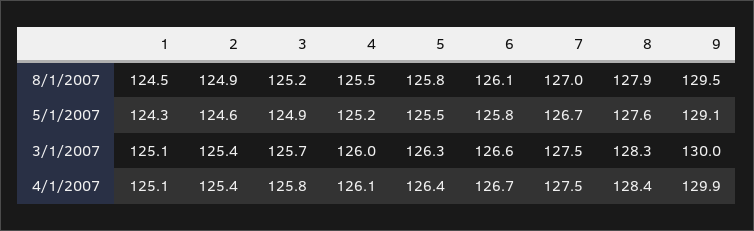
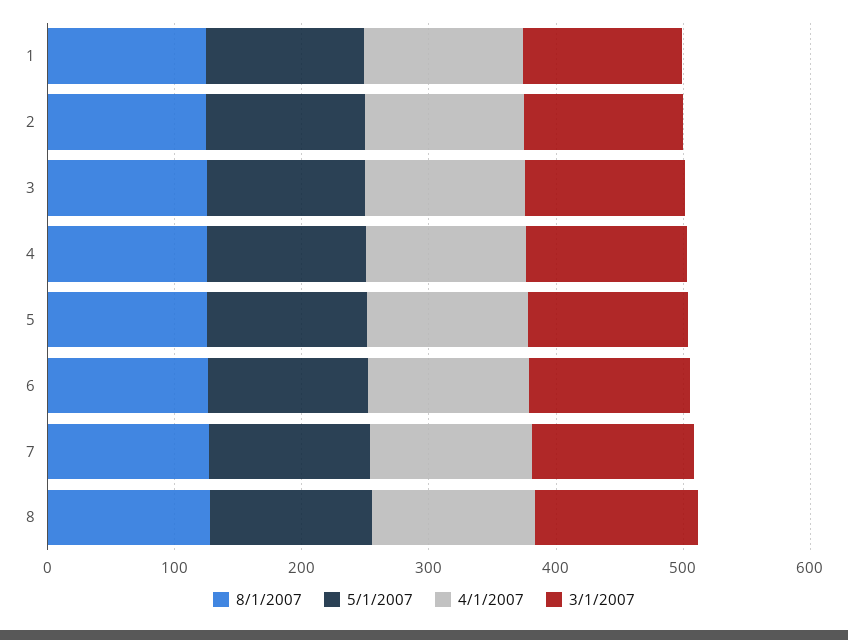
8/1/2007, 9: 129.5 -> none
5/1/2007, 9: 129.1 -> none
3/1/2007, 9: 130 -> none
4/1/2007, 9: 129.9 -> none

